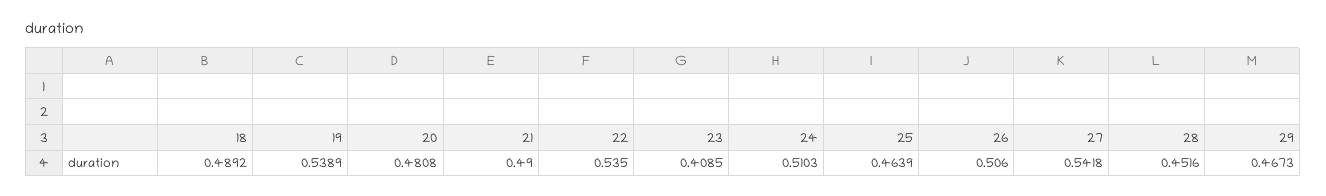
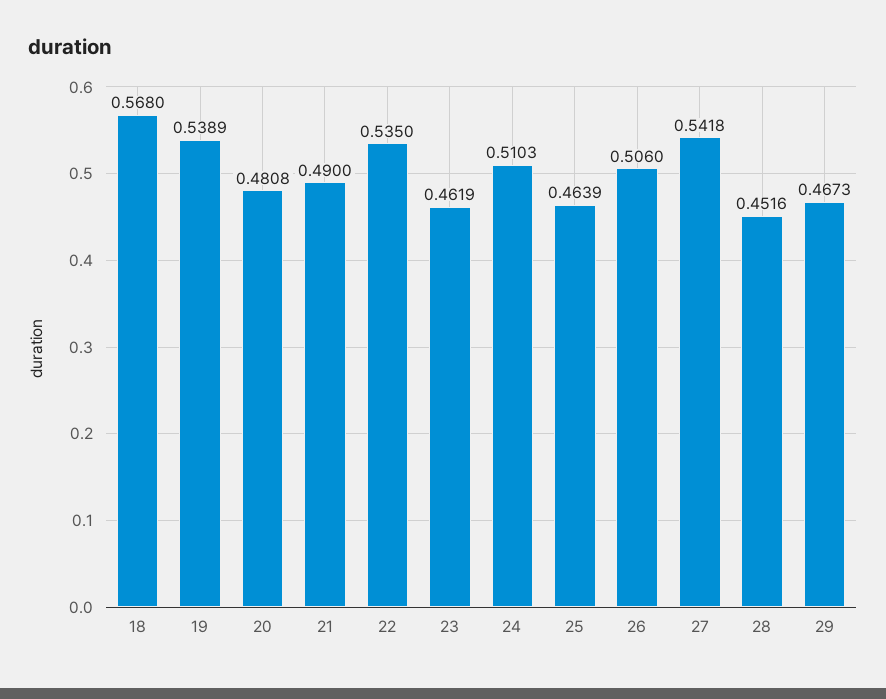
18: 0.4892 -> 0.568
23: 0.4085 -> 0.4619

